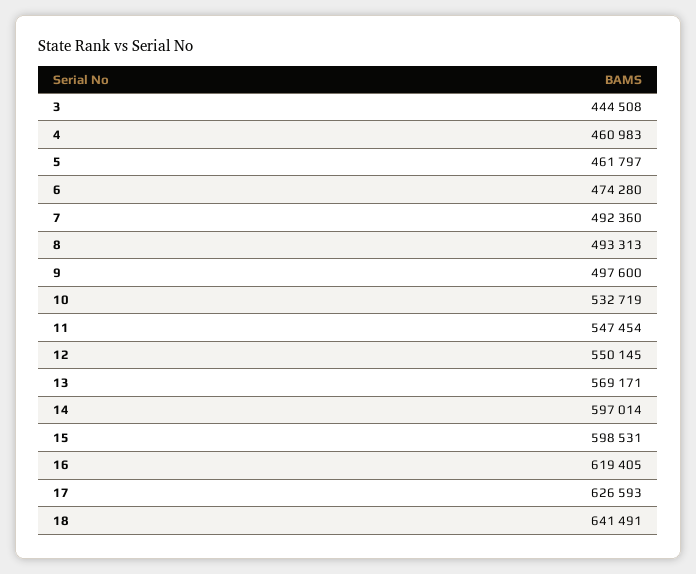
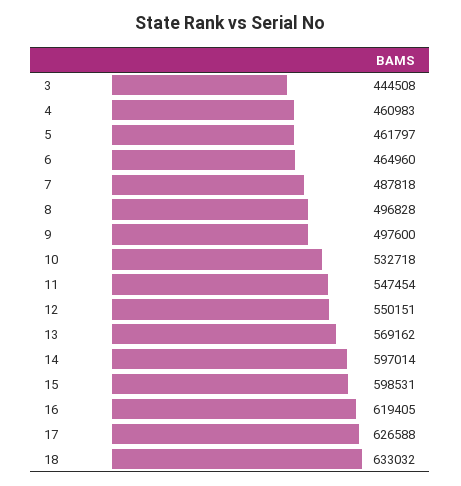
6: 474280 -> 464960
7: 492360 -> 487818
8: 493313 -> 496828
10: 532719 -> 532718
12: 550145 -> 550151
13: 569171 -> 569162
17: 626593 -> 626588
18: 641491 -> 633032

